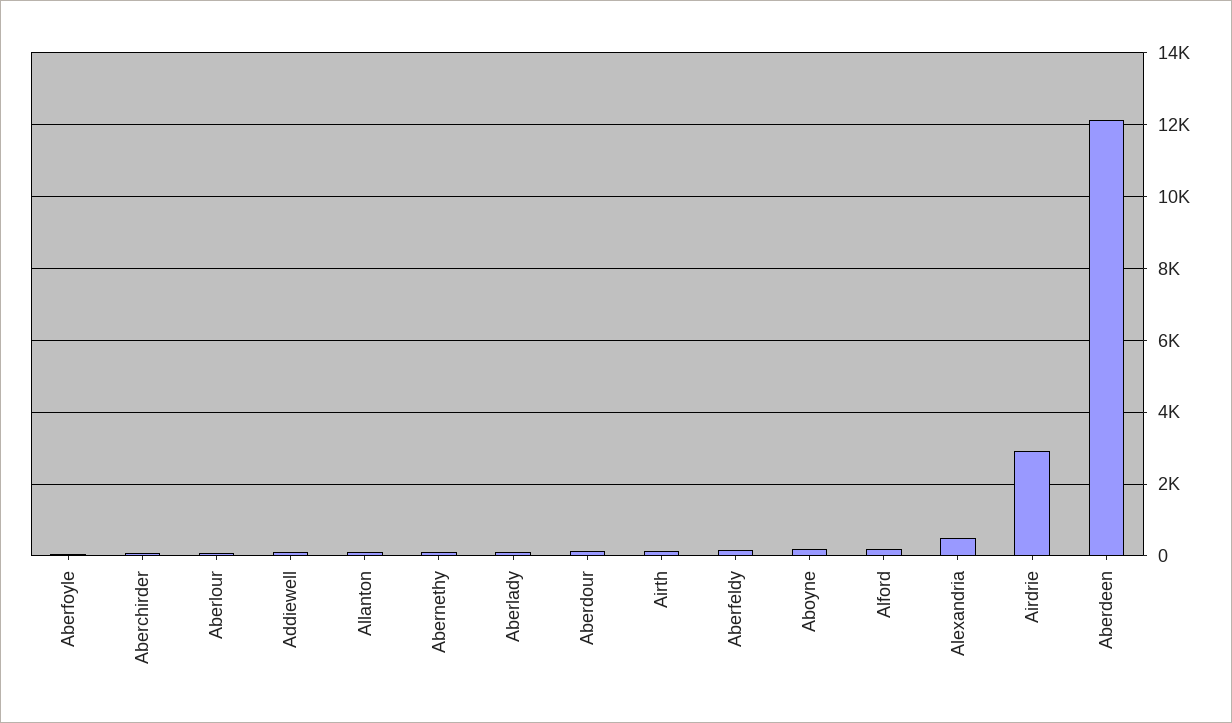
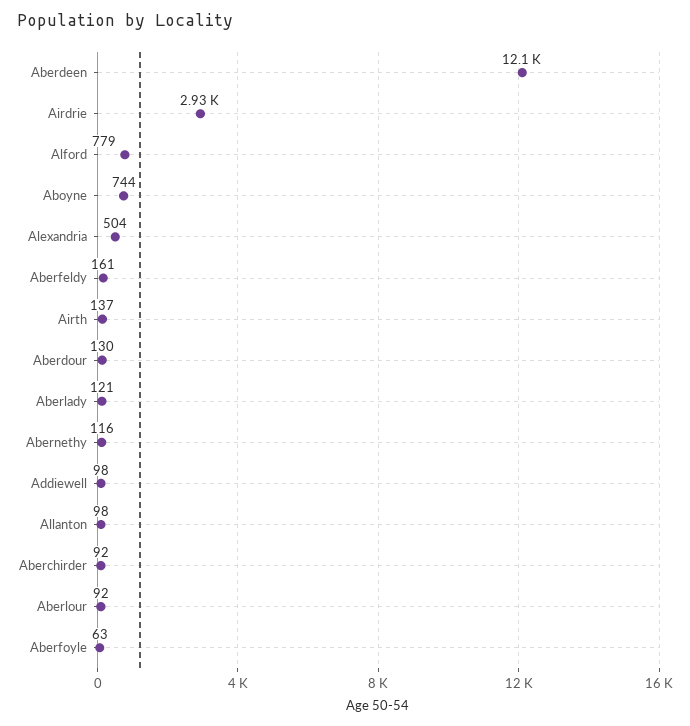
Aboyne: 200 -> 744
Alford: 200 -> 779

